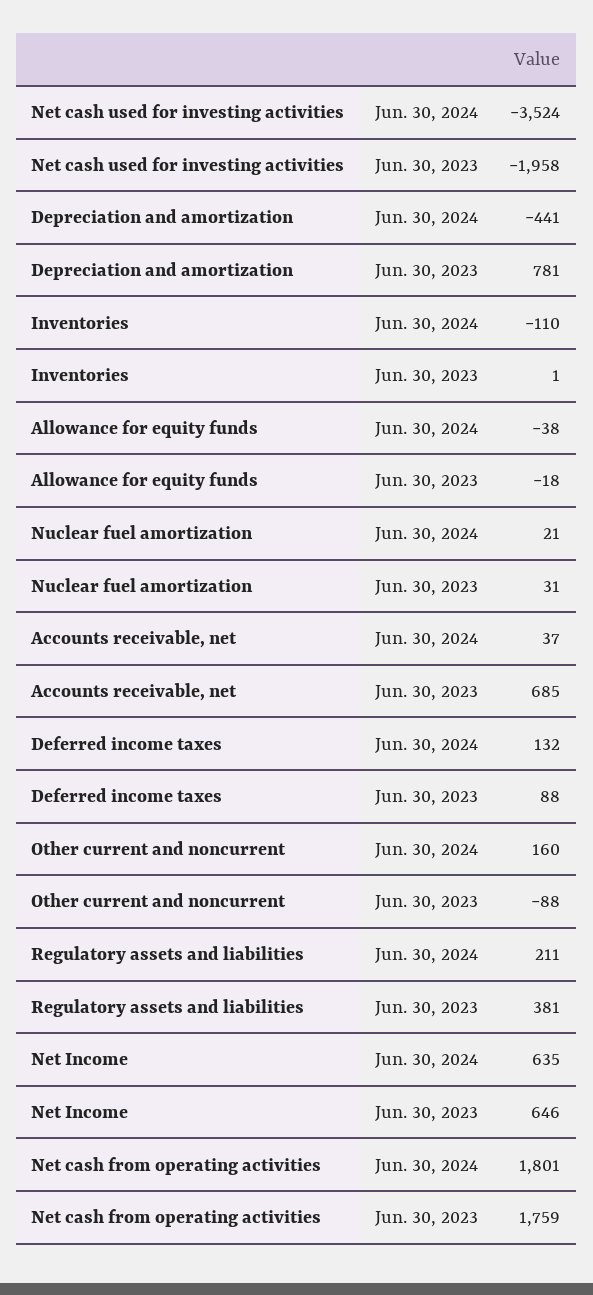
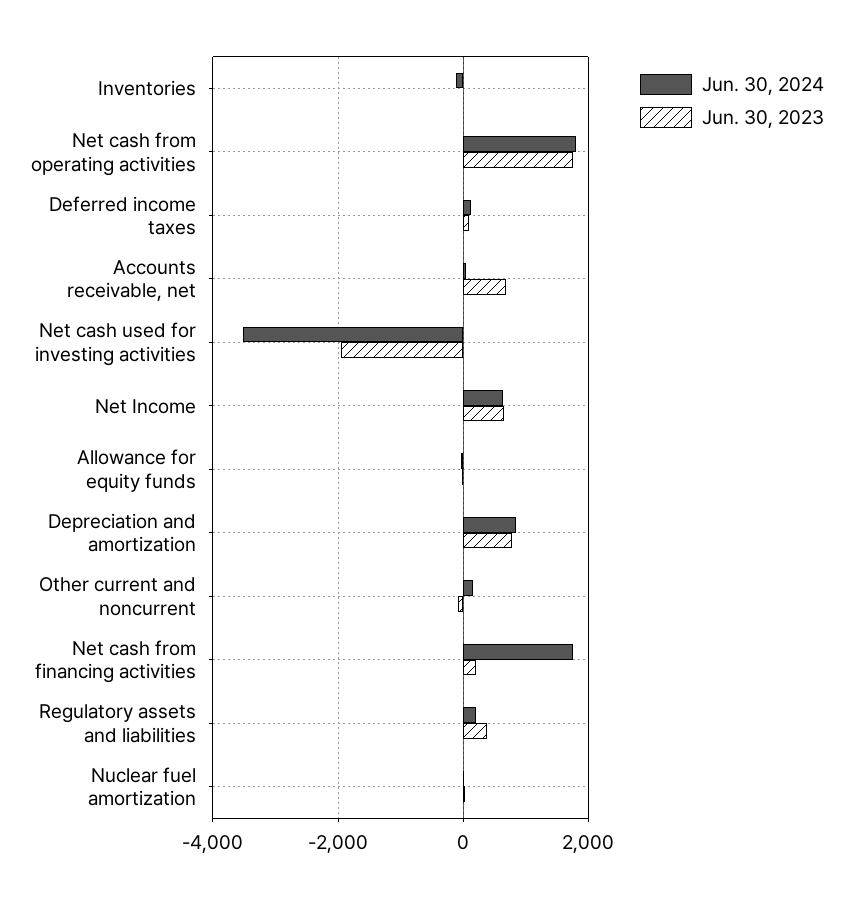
Jun. 30, 2024, Depreciation and amortization: -441 -> 800
Jun. 30, 2024, Net cash from financing activities: none -> 1800
Jun. 30, 2023, Net cash from financing activities: none -> 200

